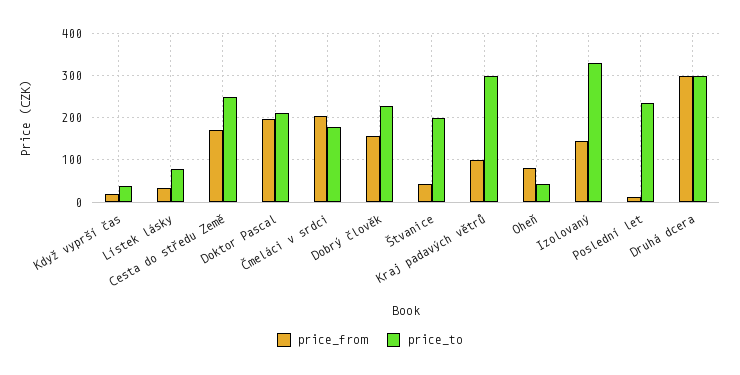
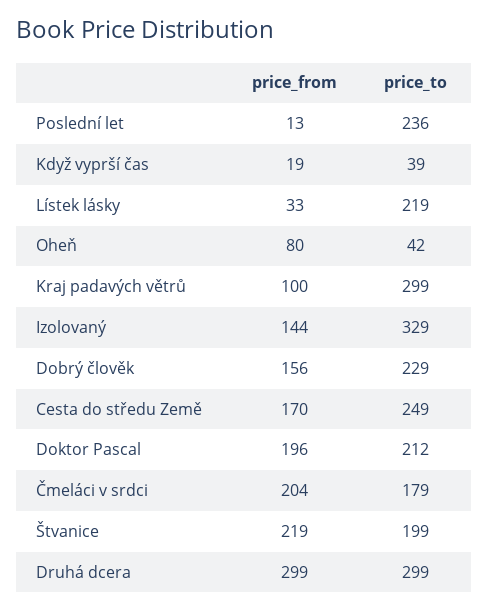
price_to, Lístek lásky: 80 -> 219
price_from, Štvanice: 40 -> 219

